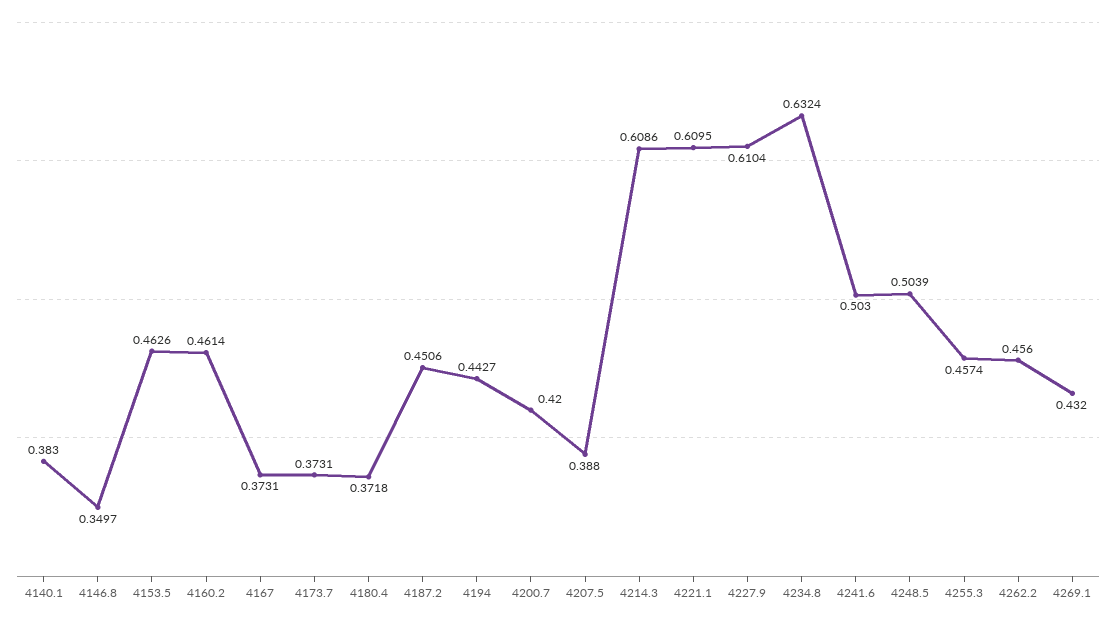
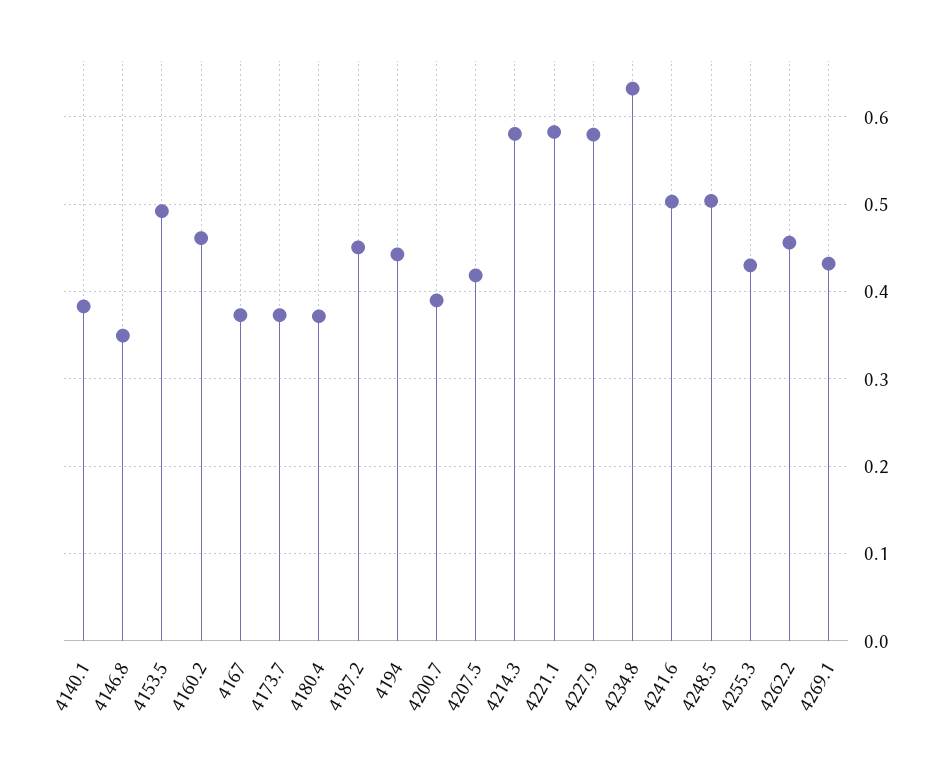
4153.5: 0.4626 -> 0.49
4200.7: 0.42 -> 0.39
4207.5: 0.388 -> 0.42
4214.3: 0.6086 -> 0.58
4221.1: 0.6095 -> 0.58
4227.9: 0.6104 -> 0.58
4255.3: 0.4574 -> 0.43

